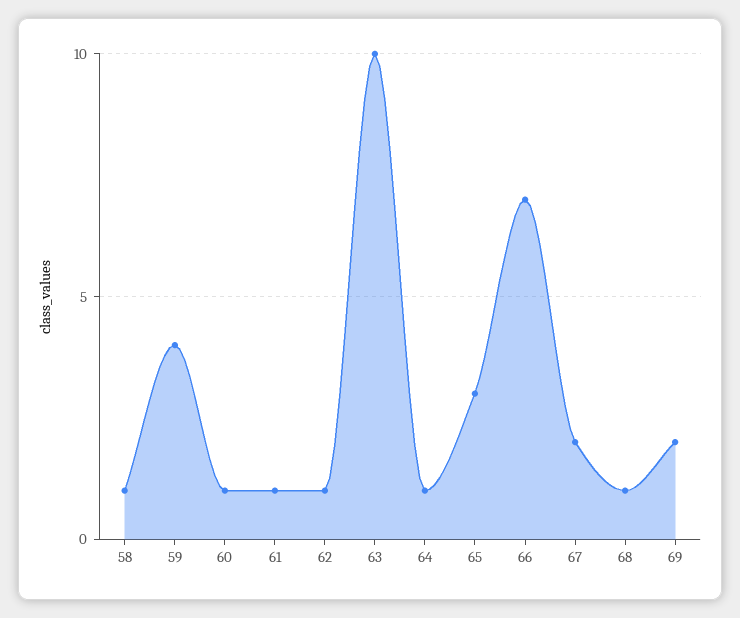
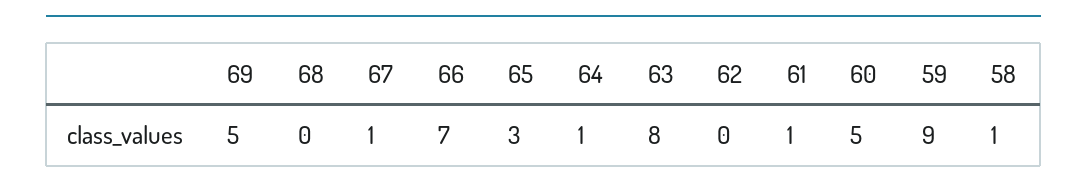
59: 4 -> 9
60: 1 -> 5
62: 1 -> 0
63: 10 -> 8
67: 2 -> 1
68: 1 -> 0
69: 2 -> 5

